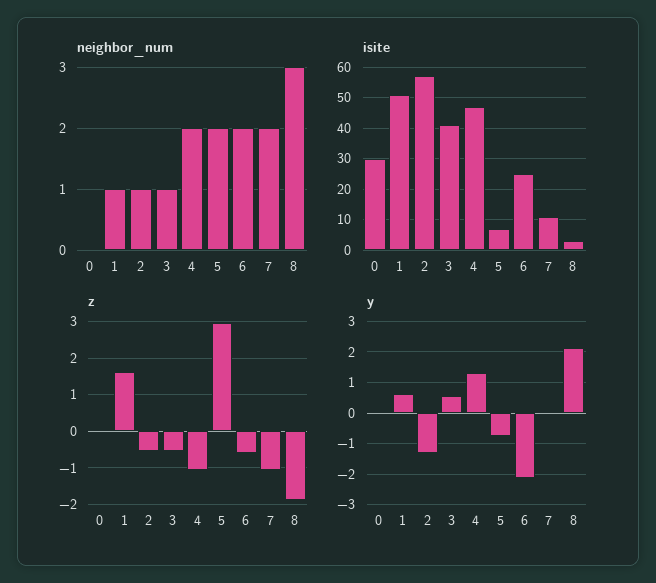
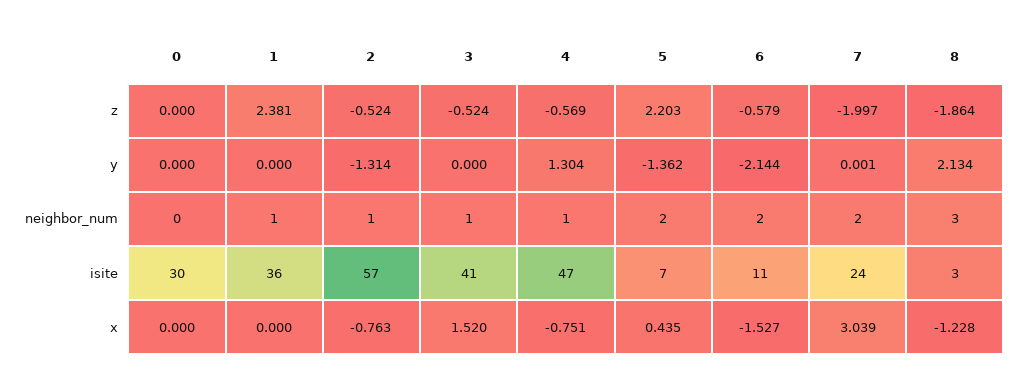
neighbor_num, 4: 2 -> 1
isite, 1: 50 -> 36
isite, 6: 25 -> 11
isite, 7: 10 -> 24
z, 1: 1.6 -> 2.381
z, 4: -1 -> -0.569
z, 5: 3 -> 2.203
z, 7: -1 -> -1.997
y, 1: 0.6 -> 0
y, 3: 0.6 -> 0
y, 5: -0.8 -> -1.362
x, 0: none -> 0
x, 1: none -> 0
x, 2: none -> -0.763
x, 3: none -> 1.52
x, 4: none -> -0.751
x, 5: none -> 0.435
x, 6: none -> -1.527
x, 7: none -> 3.039
x, 8: none -> -1.228

